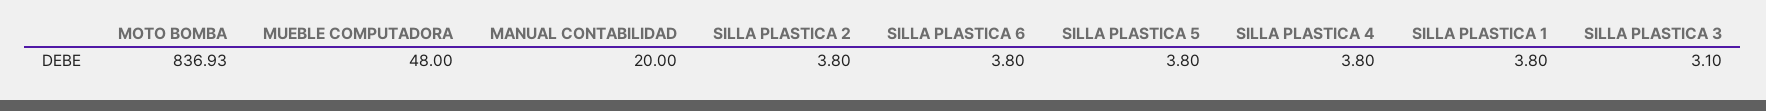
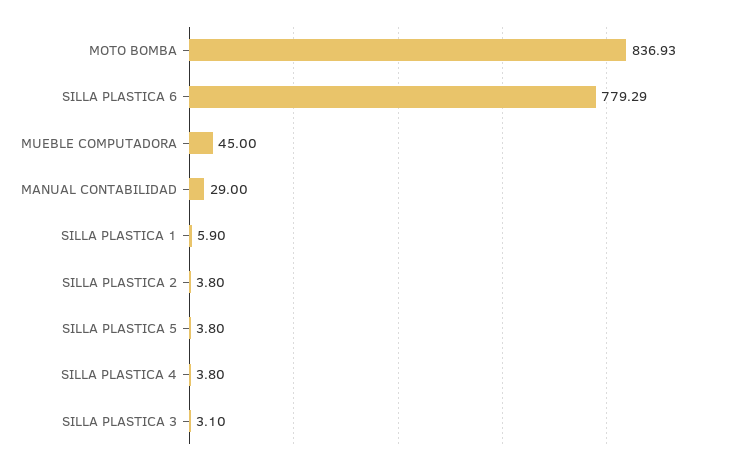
MUEBLE COMPUTADORA: 48 -> 45
MANUAL CONTABILIDAD: 20 -> 29
SILLA PLASTICA 6: 3.8 -> 779.29
SILLA PLASTICA 1: 3.8 -> 5.9

